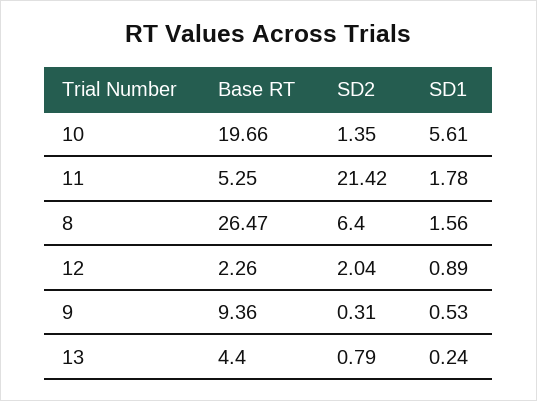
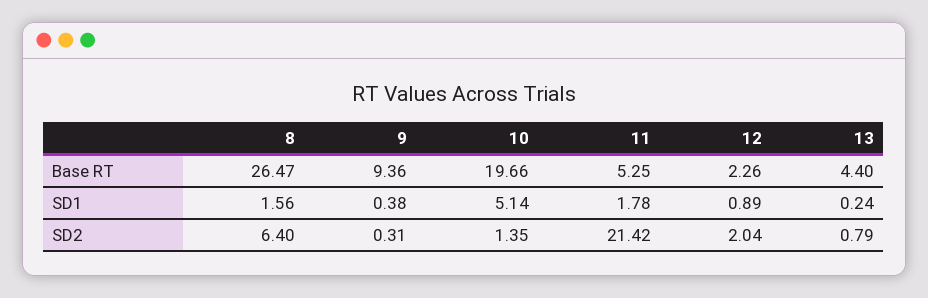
SD1, 10: 5.61 -> 5.14
SD1, 9: 0.53 -> 0.38

